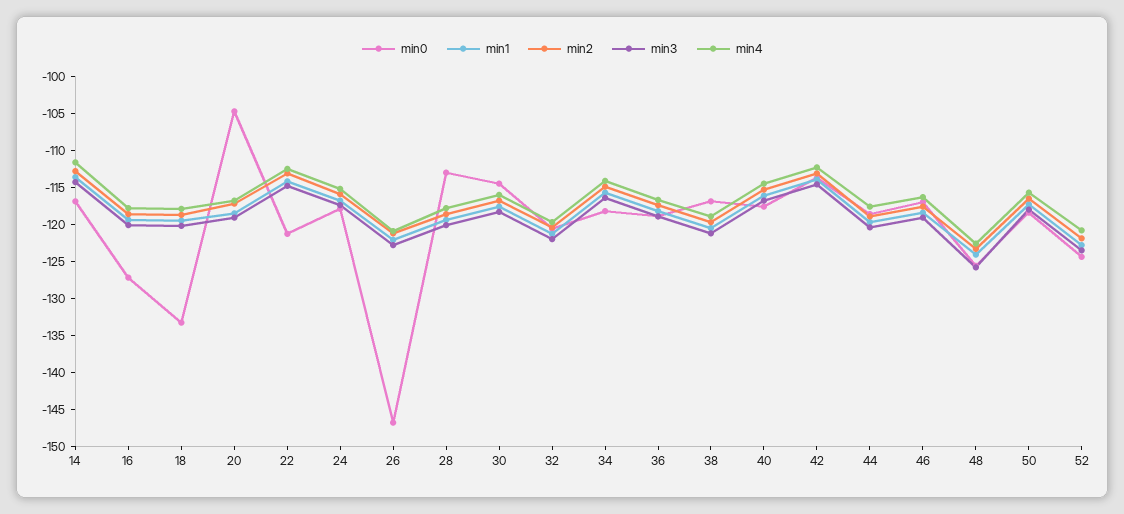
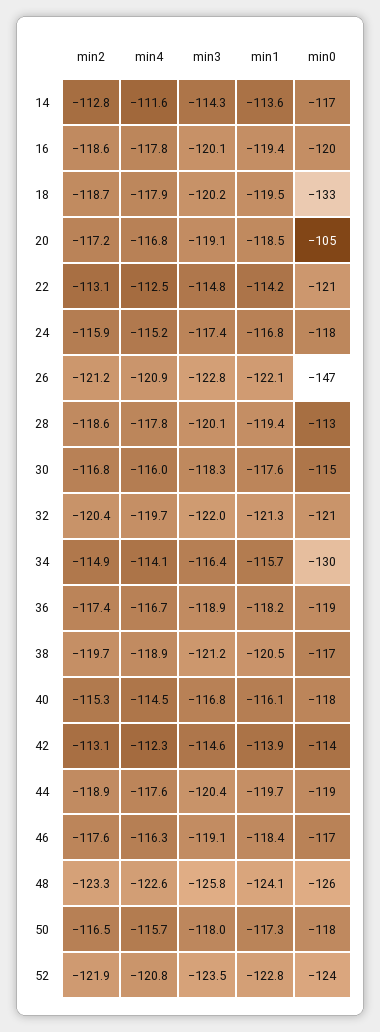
min0, 16: -127.5 -> -120
min0, 34: -117.5 -> -130

